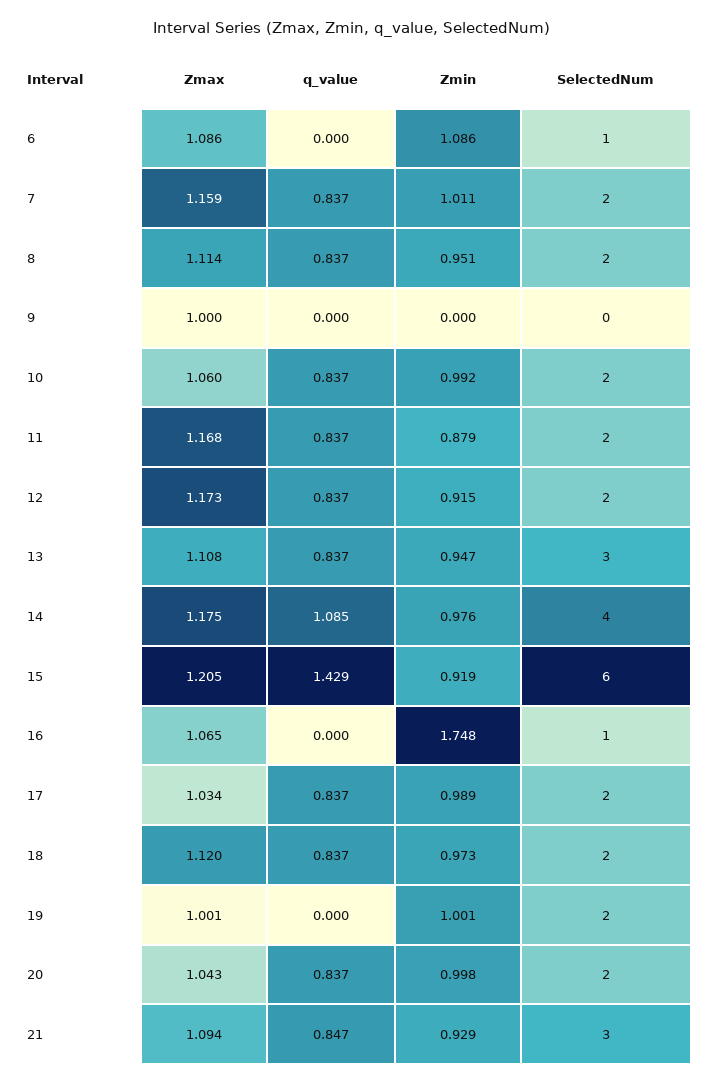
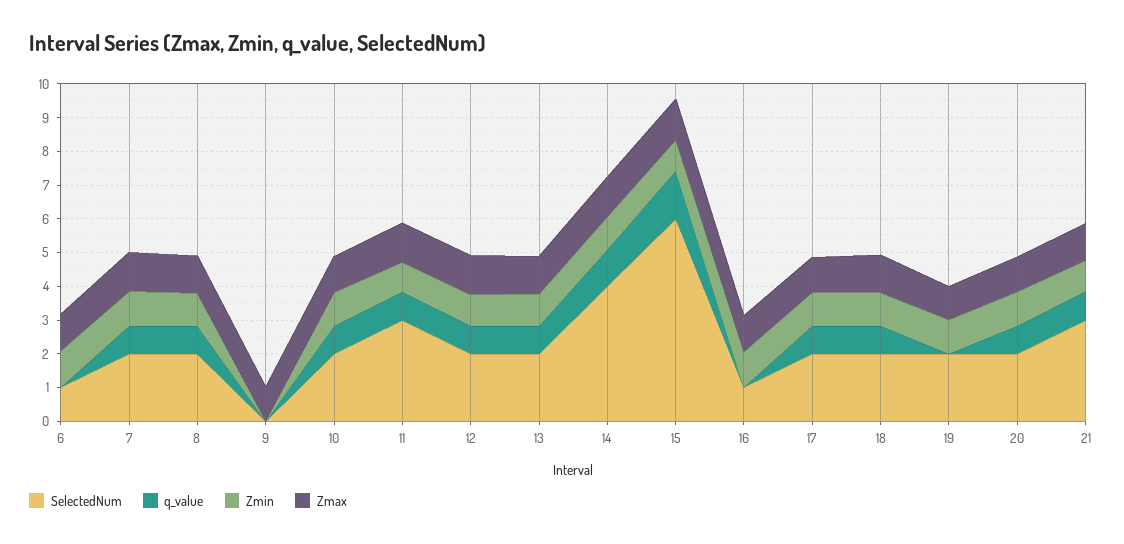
SelectedNum, 11: 2 -> 3
SelectedNum, 13: 3 -> 2
Zmin, 16: 1.748 -> 1

